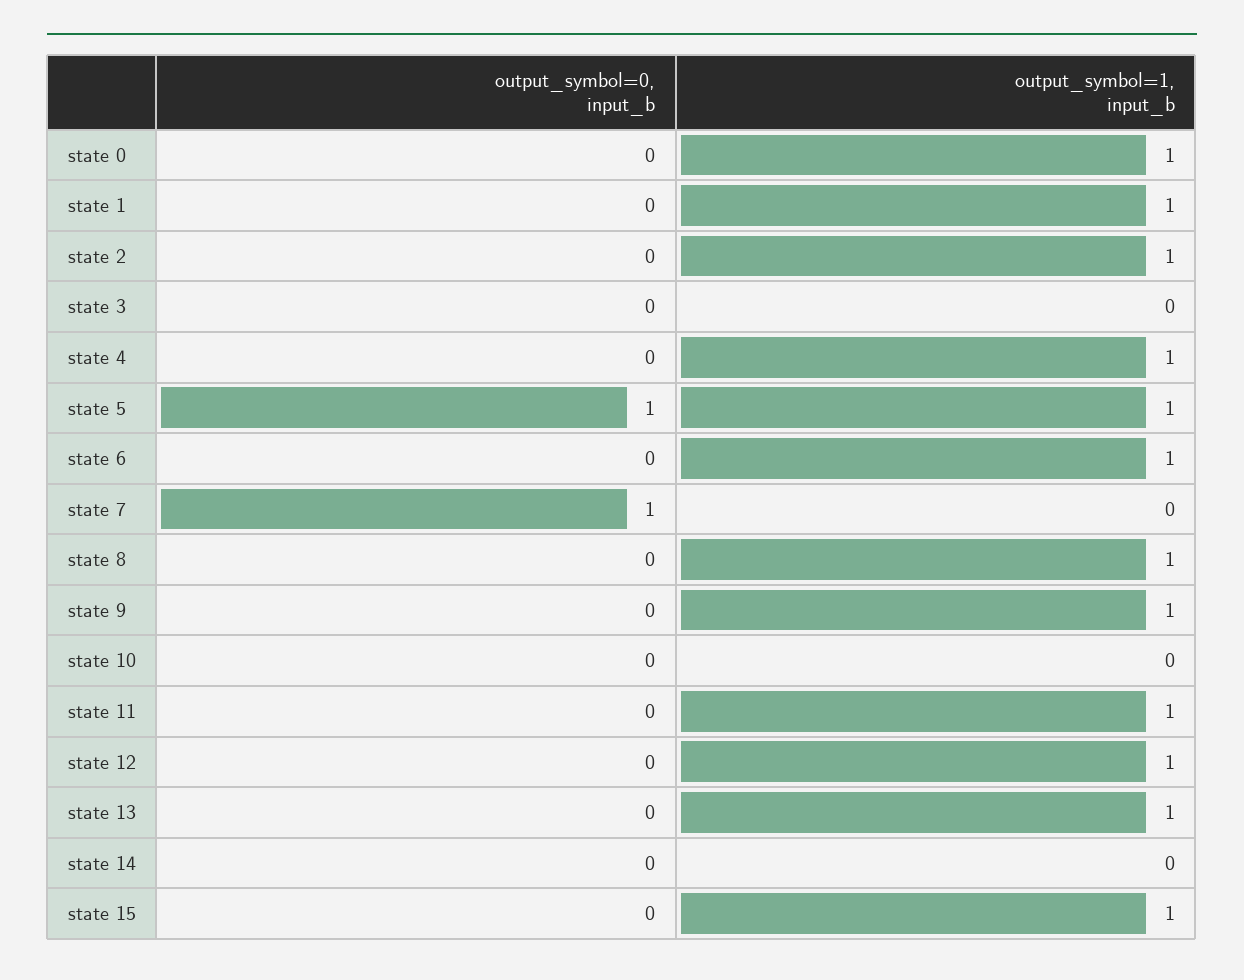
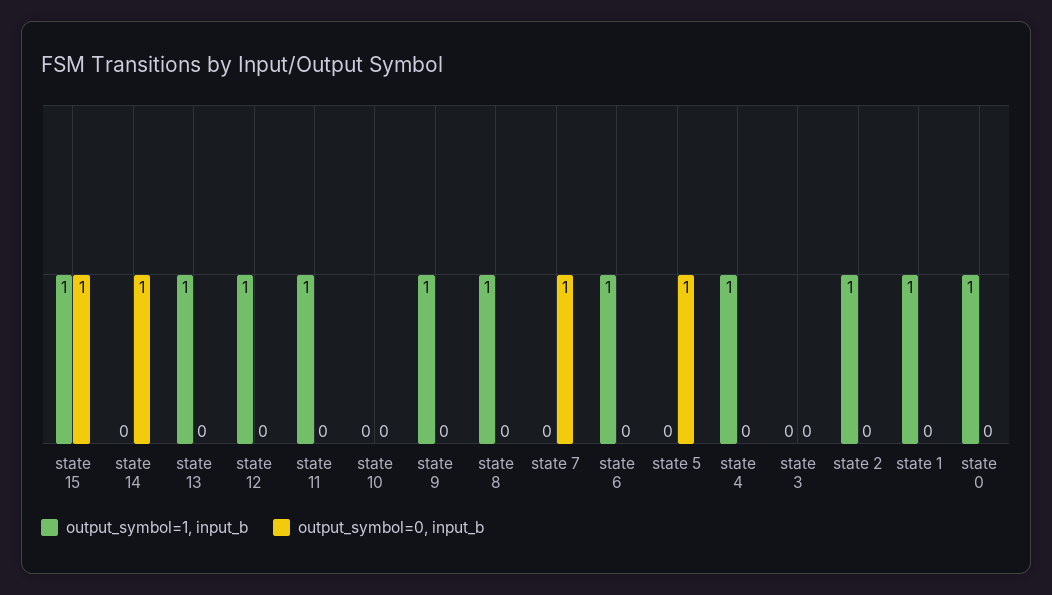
output_symbol=1, input_b, state 5: 1 -> 0
output_symbol=0, input_b, state 14: 0 -> 1
output_symbol=0, input_b, state 15: 0 -> 1

